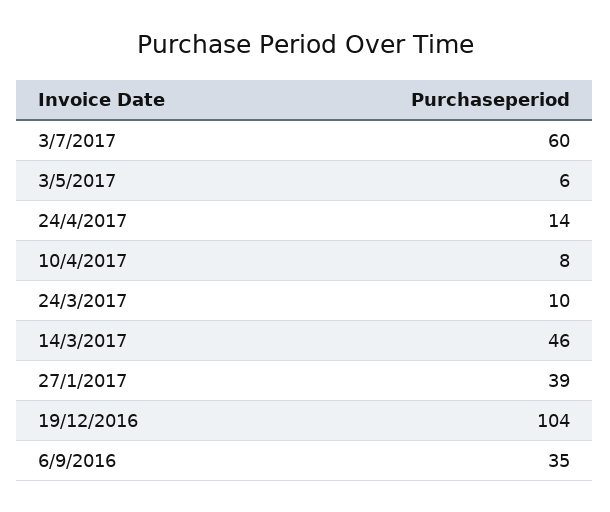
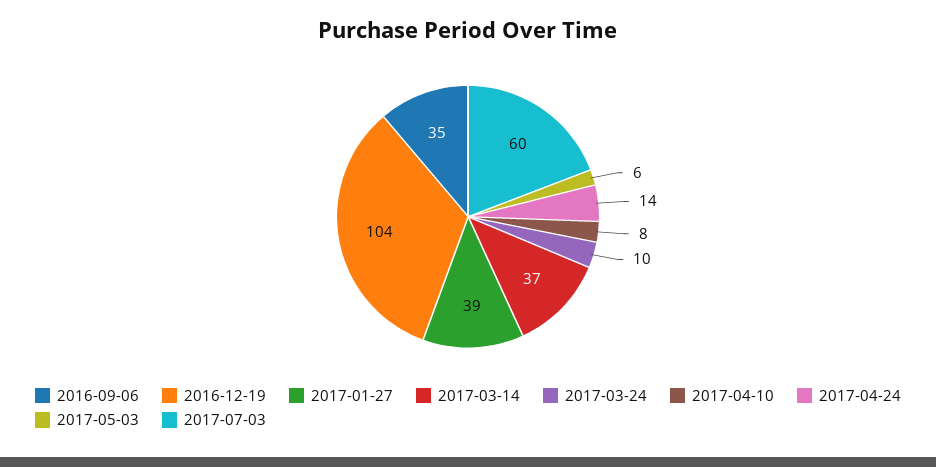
14/3/2017: 46 -> 37

